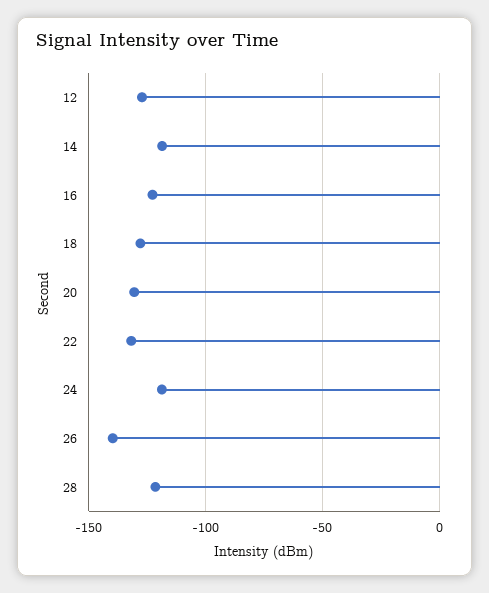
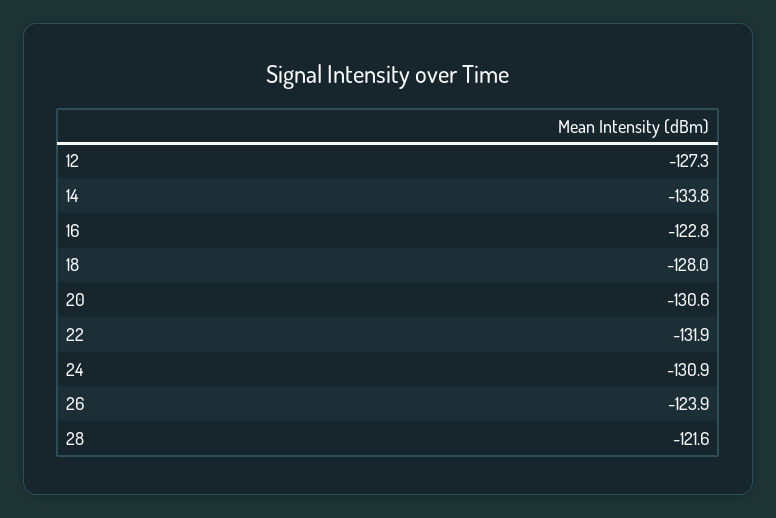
14: -120 -> -133.8
24: -120 -> -130.9
26: -140 -> -123.9

